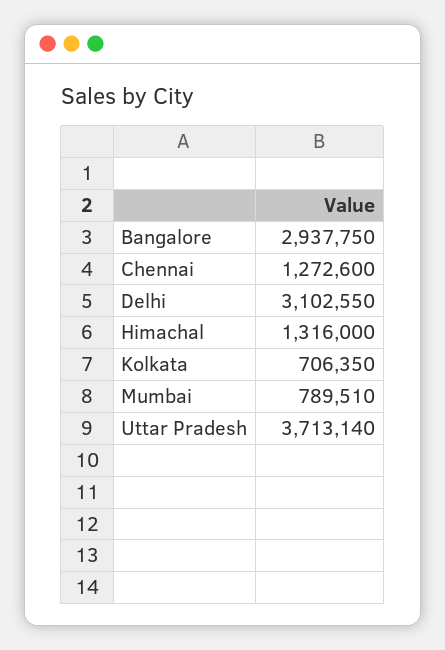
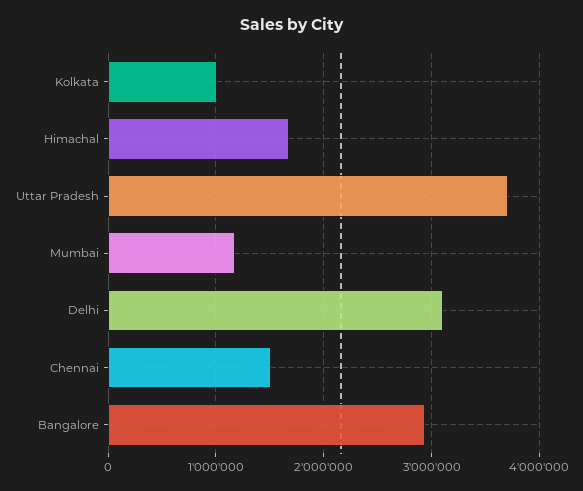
Chennai: 1272600 -> 1500000
Himachal: 1316000 -> 1700000
Kolkata: 706350 -> 1000000
Mumbai: 789510 -> 1200000

